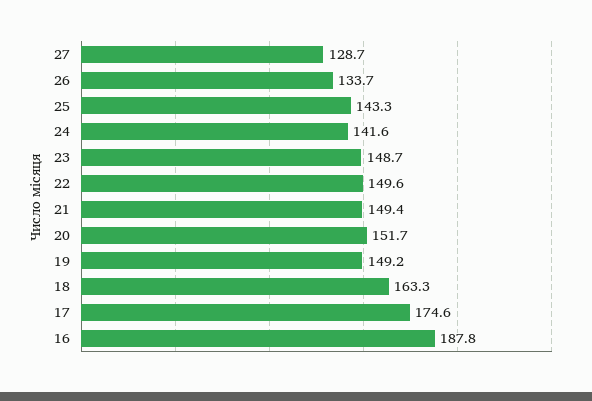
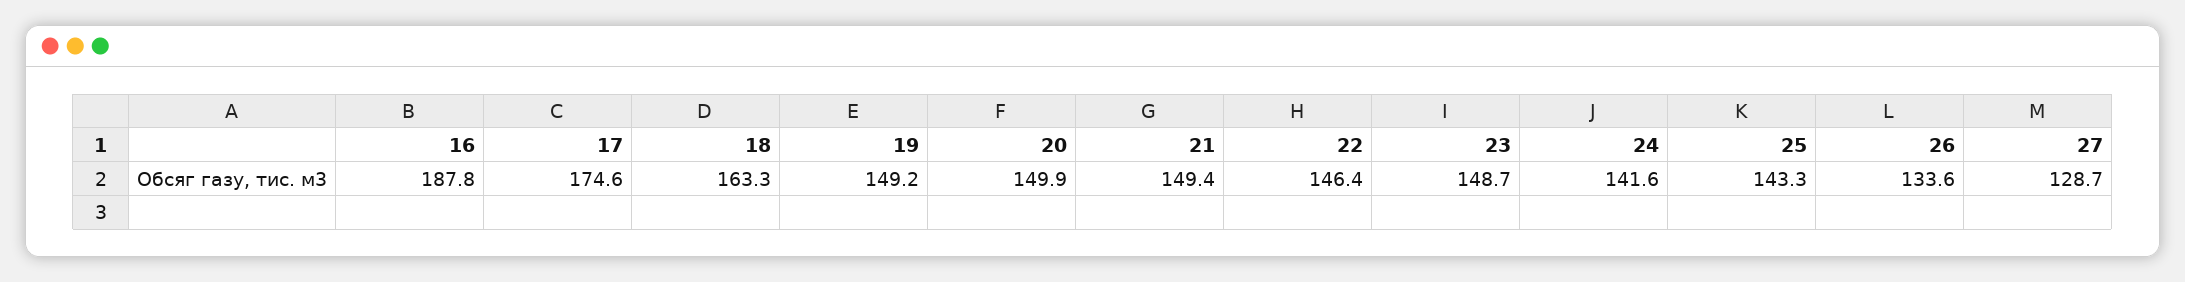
26: 133.7 -> 133.6
22: 149.6 -> 146.4
20: 151.7 -> 149.9

